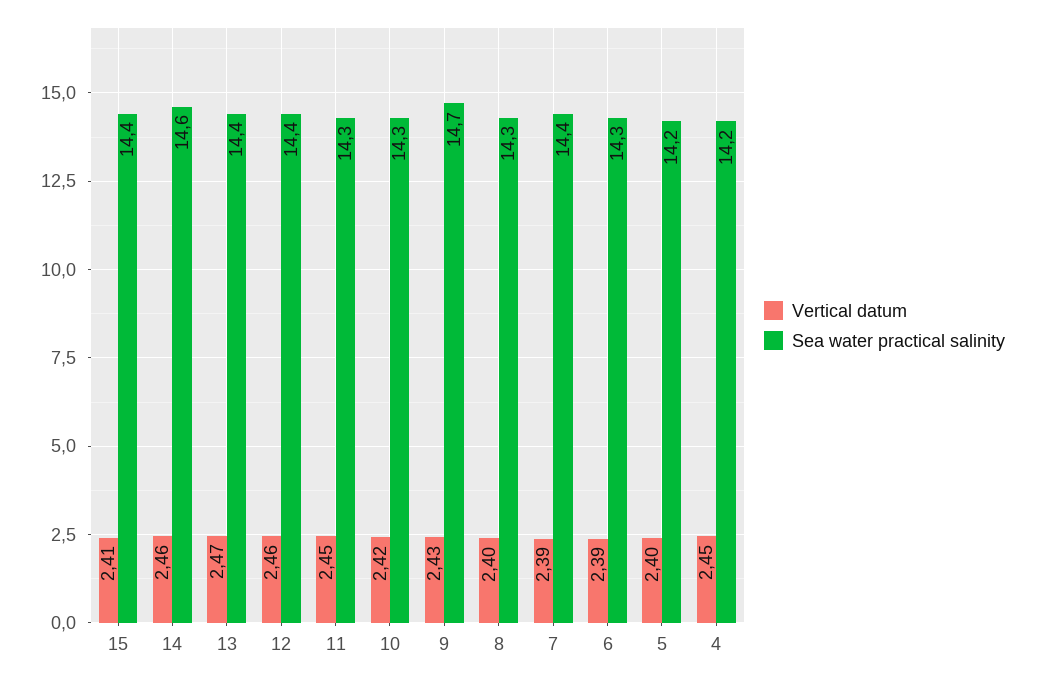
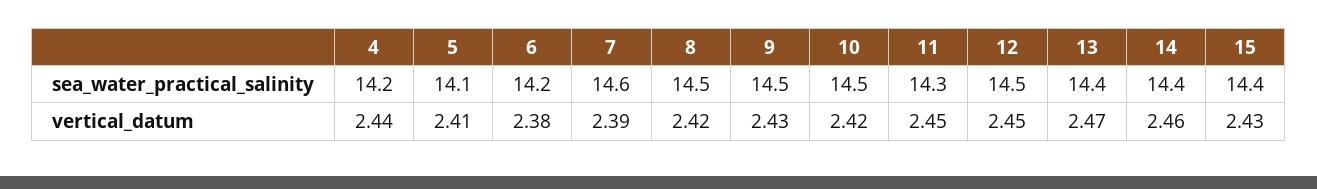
Vertical datum, 15: 2.41 -> 2.43
Sea water practical salinity, 14: 14.6 -> 14.4
Vertical datum, 12: 2.46 -> 2.45
Sea water practical salinity, 12: 14.4 -> 14.5
Sea water practical salinity, 10: 14.3 -> 14.5
Sea water practical salinity, 9: 14.7 -> 14.5
Vertical datum, 8: 2.4 -> 2.42
Sea water practical salinity, 8: 14.3 -> 14.5
Sea water practical salinity, 7: 14.4 -> 14.6
Vertical datum, 6: 2.39 -> 2.38
Sea water practical salinity, 6: 14.3 -> 14.2
Vertical datum, 5: 2.4 -> 2.41
Sea water practical salinity, 5: 14.2 -> 14.1
Vertical datum, 4: 2.45 -> 2.44

